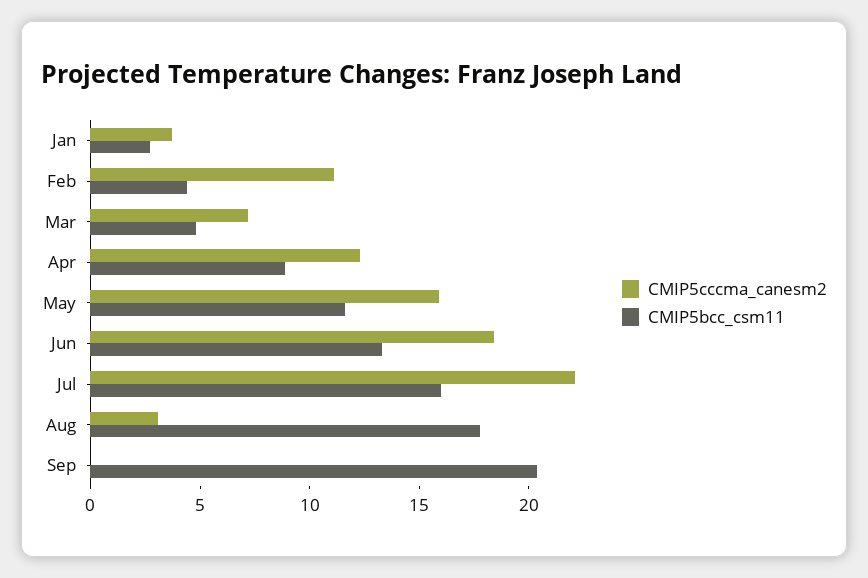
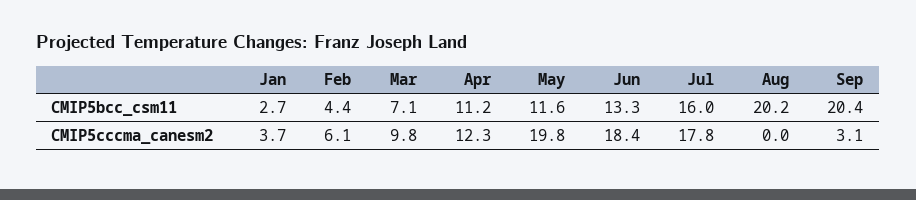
CMIP5cccma_canesm2, Feb: 11 -> 6.1
CMIP5cccma_canesm2, Mar: 7 -> 9.8
CMIP5bcc_csm11, Mar: 5 -> 7.1
CMIP5bcc_csm11, Apr: 9 -> 11.2
CMIP5cccma_canesm2, May: 16 -> 19.8
CMIP5cccma_canesm2, Jul: 22 -> 17.8
CMIP5cccma_canesm2, Aug: 3 -> 0
CMIP5bcc_csm11, Aug: 18 -> 20.2
CMIP5cccma_canesm2, Sep: 0 -> 3.1

